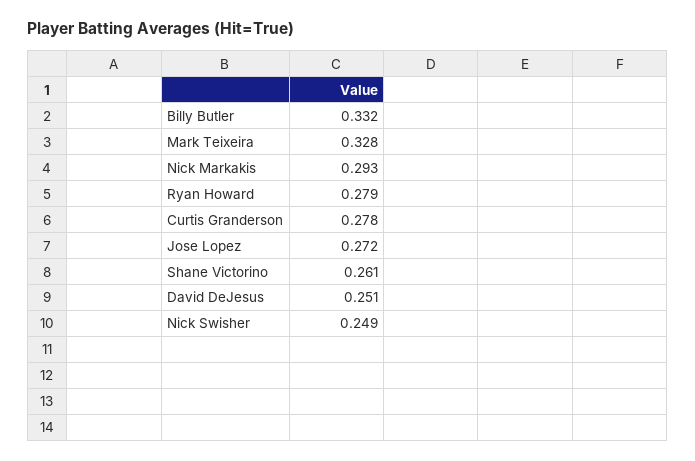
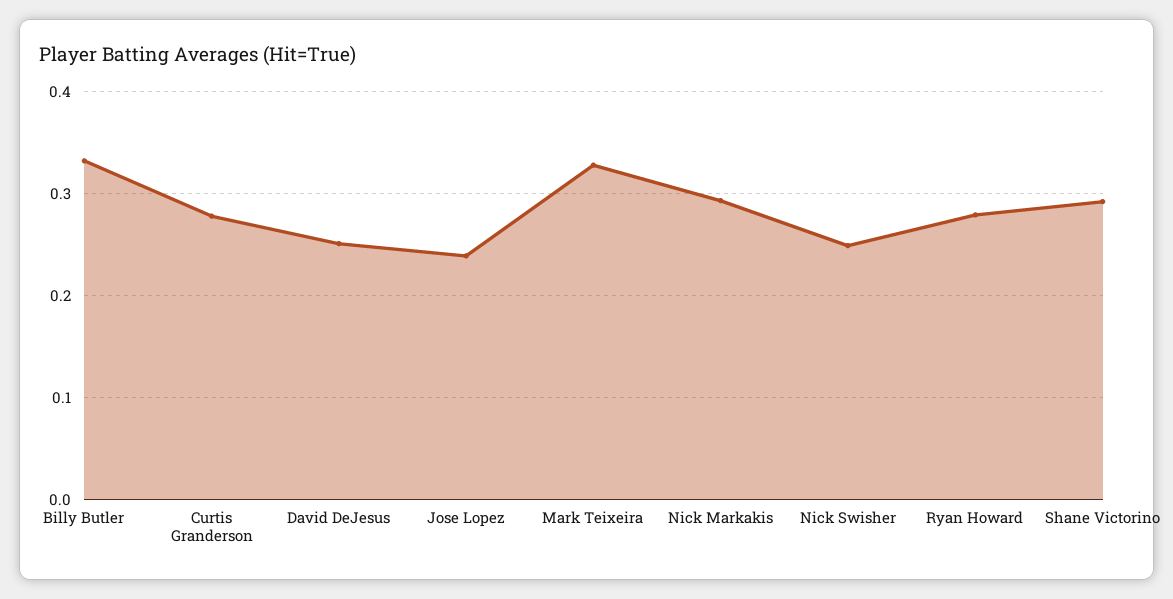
Jose Lopez: 0.272 -> 0.24
Shane Victorino: 0.261 -> 0.29

